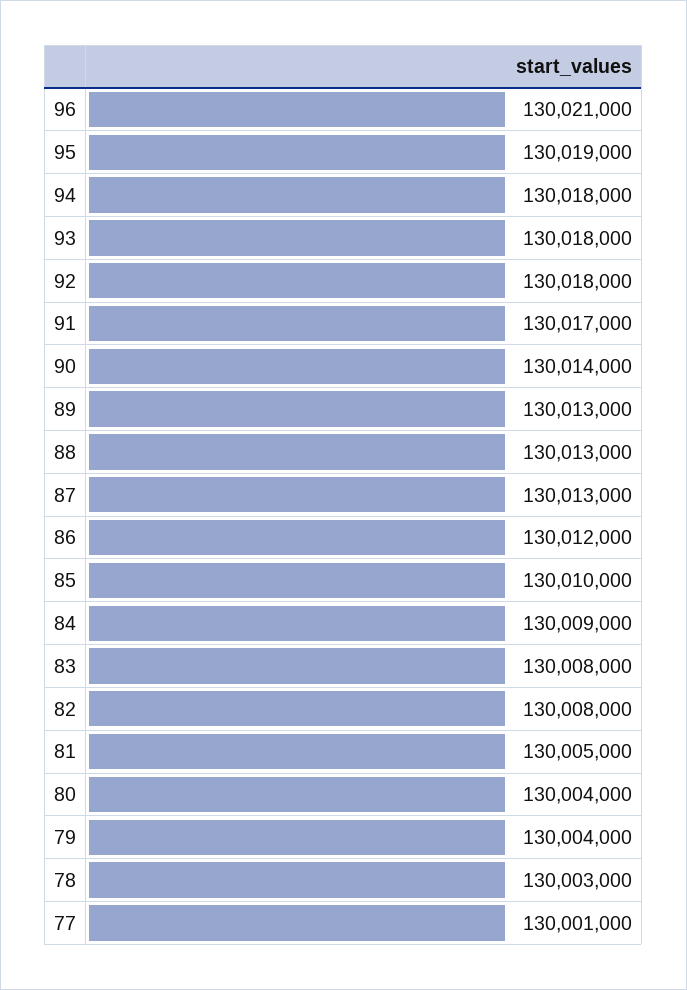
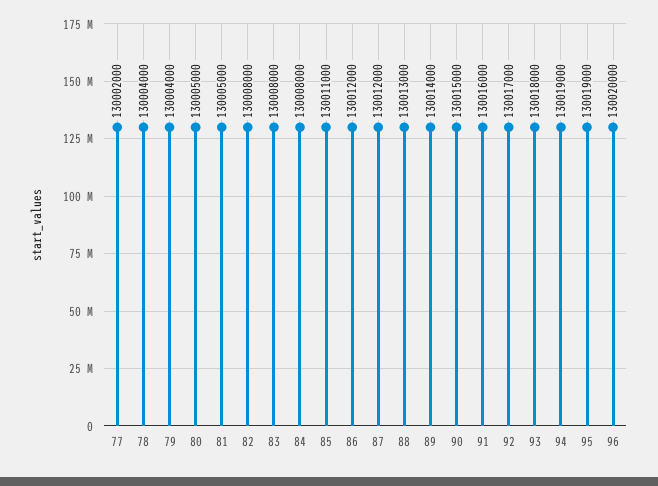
96: 130021000 -> 130020000
94: 130018000 -> 130019000
92: 130018000 -> 130017000
91: 130017000 -> 130016000
90: 130014000 -> 130015000
89: 130013000 -> 130014000
87: 130013000 -> 130012000
85: 130010000 -> 130011000
84: 130009000 -> 130008000
80: 130004000 -> 130005000
78: 130003000 -> 130004000
77: 130001000 -> 130002000

